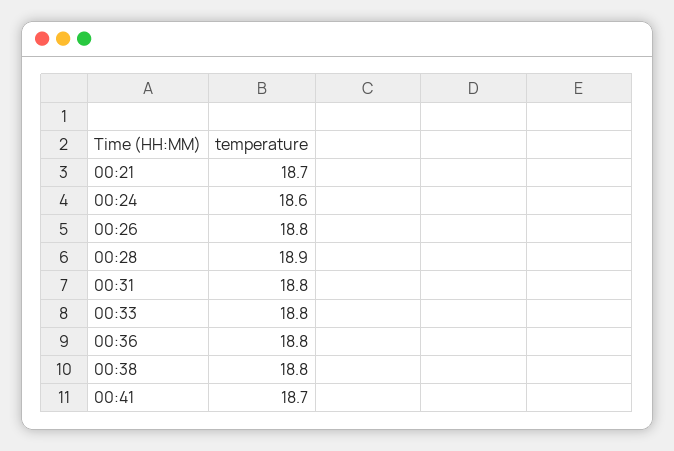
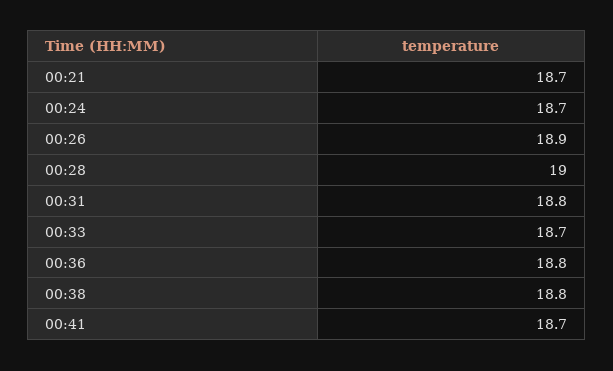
00:24: 18.6 -> 18.7
00:26: 18.8 -> 18.9
00:28: 18.9 -> 19
00:33: 18.8 -> 18.7

